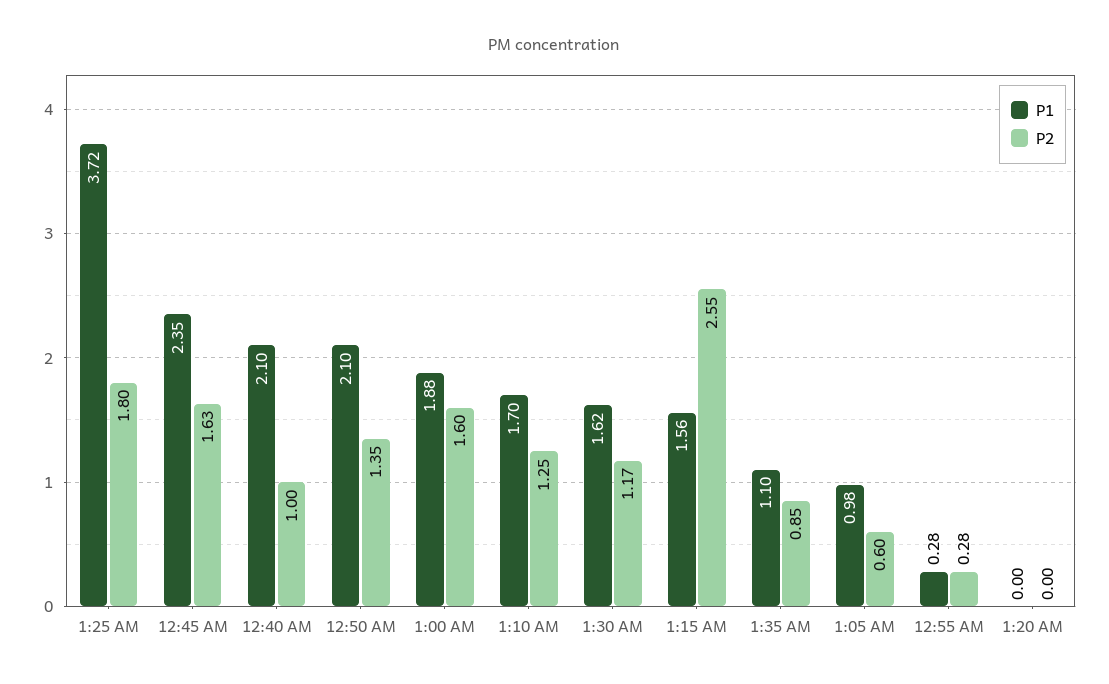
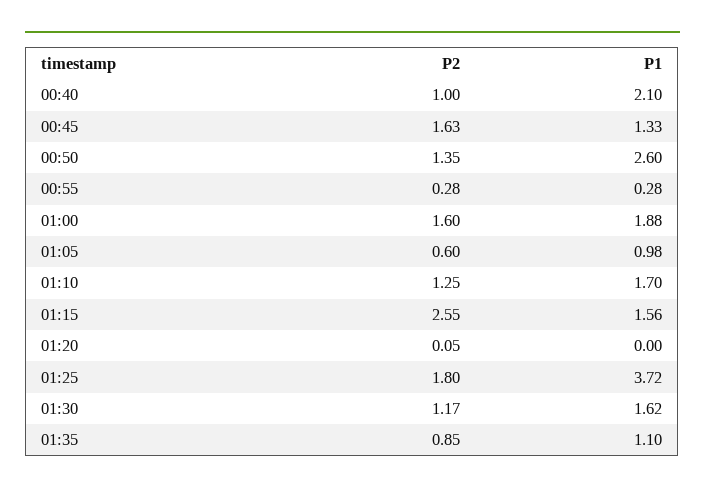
P1, 12:45 AM: 2.35 -> 1.33
P1, 12:50 AM: 2.1 -> 2.6
P2, 1:20 AM: 0 -> 0.05

